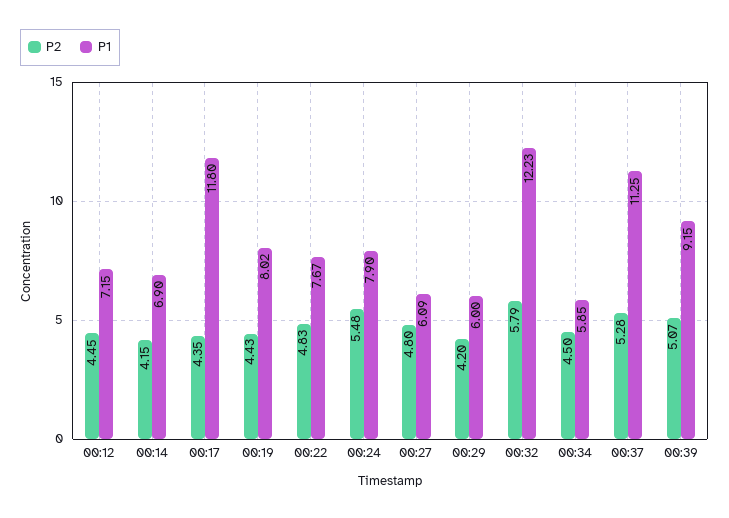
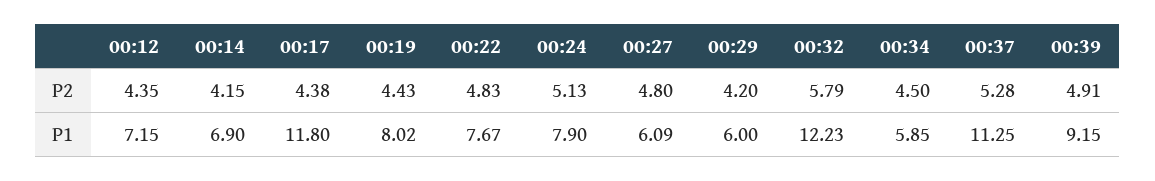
P2, 00:12: 4.45 -> 4.35
P2, 00:17: 4.35 -> 4.38
P2, 00:24: 5.48 -> 5.13
P2, 00:39: 5.07 -> 4.91

